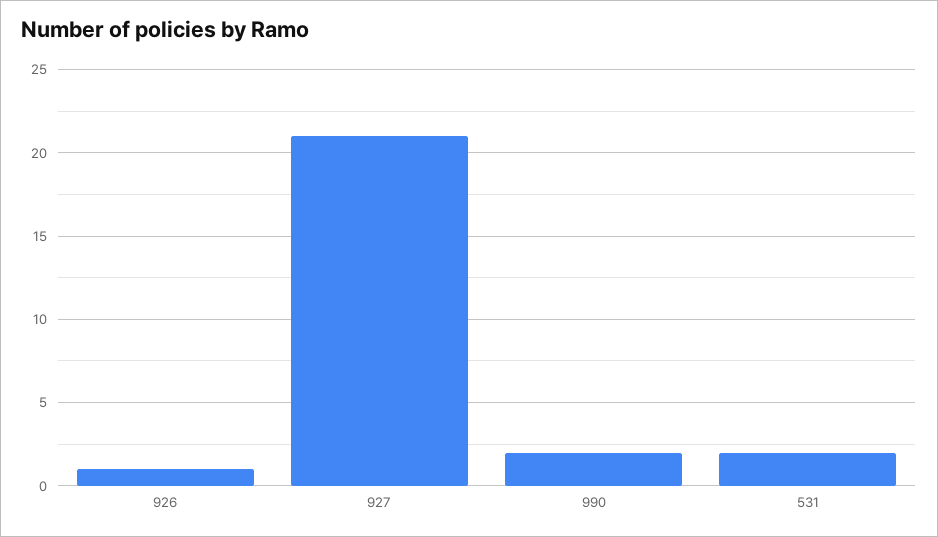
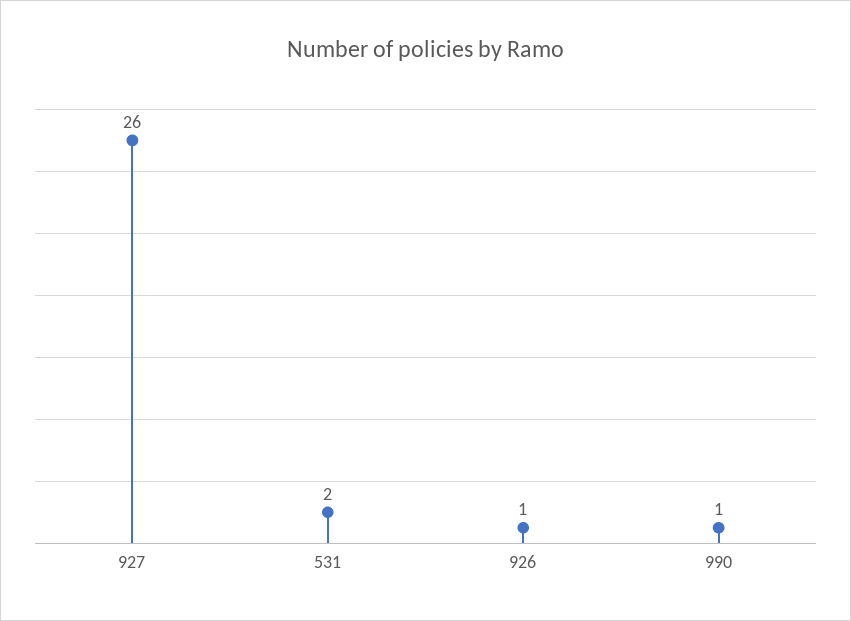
927: 21 -> 26
990: 2 -> 1

